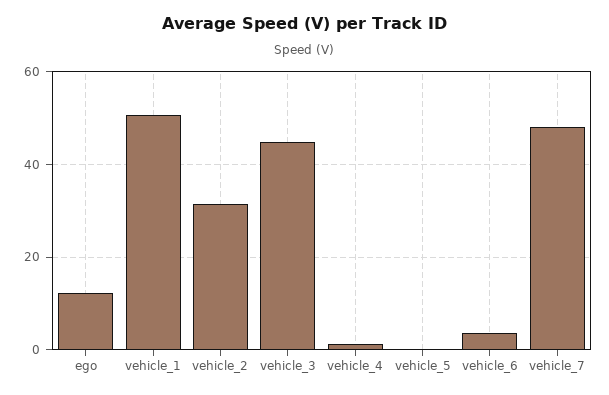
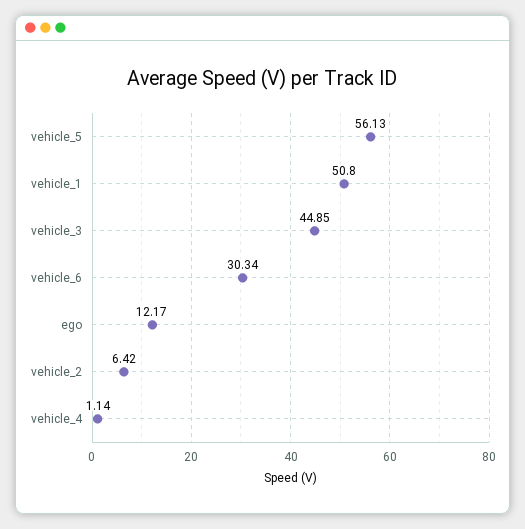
vehicle_2: 32 -> 6.42
vehicle_5: 0 -> 56.13
vehicle_6: 4 -> 30.34
vehicle_7: 48 -> none

